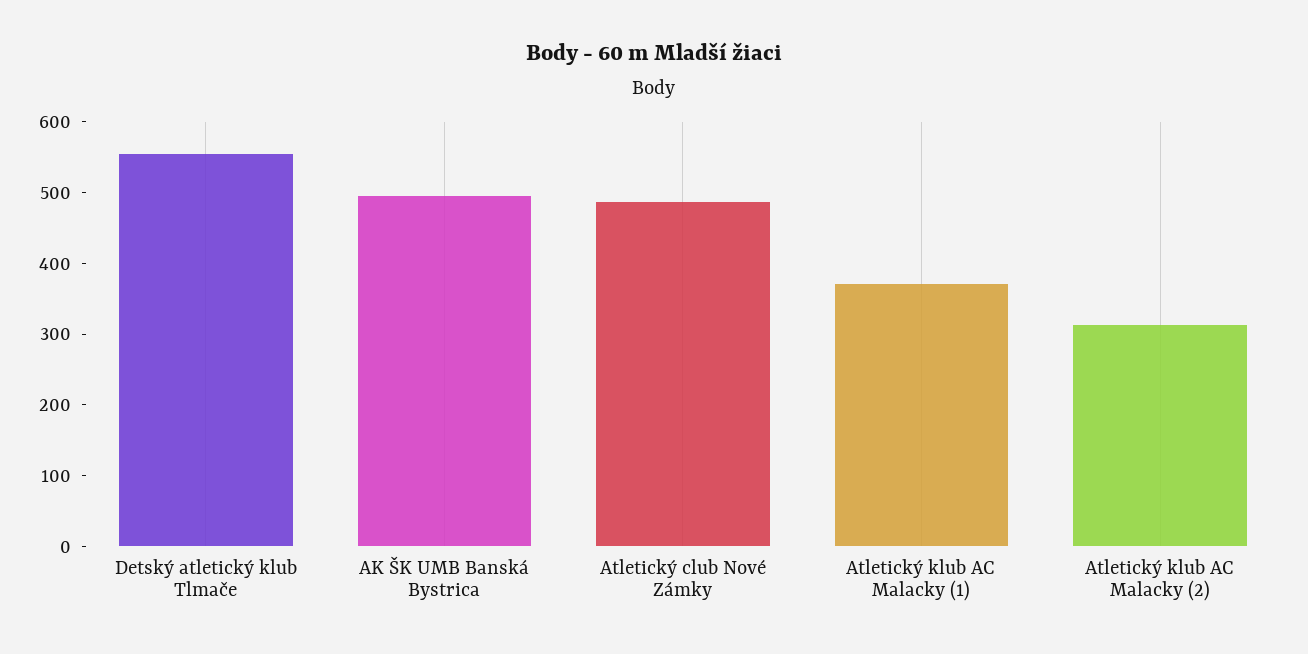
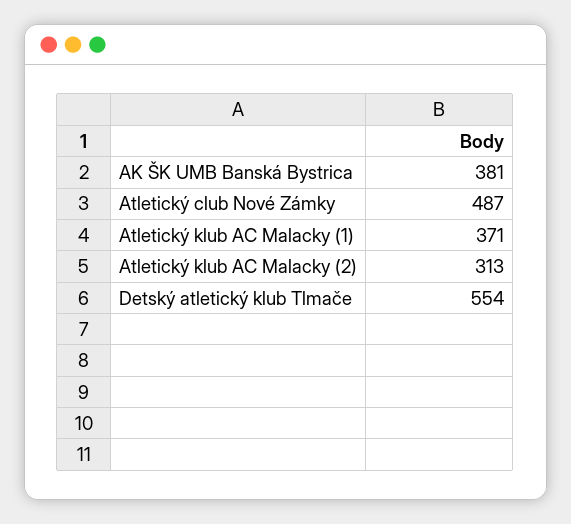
AK ŠK UMB Banská Bystrica: 500 -> 381

